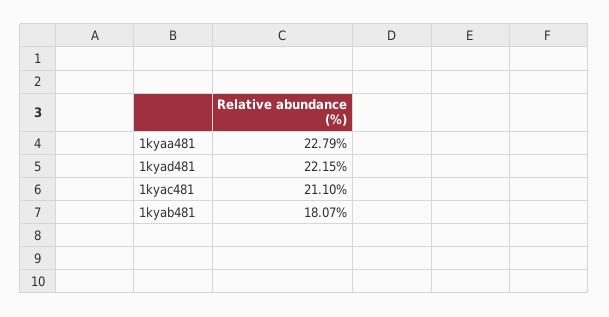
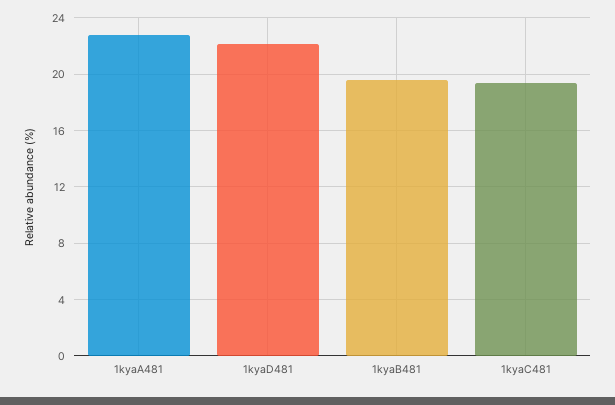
1kyac481: 21.1 -> 19.5
1kyab481: 18.07 -> 19.5

